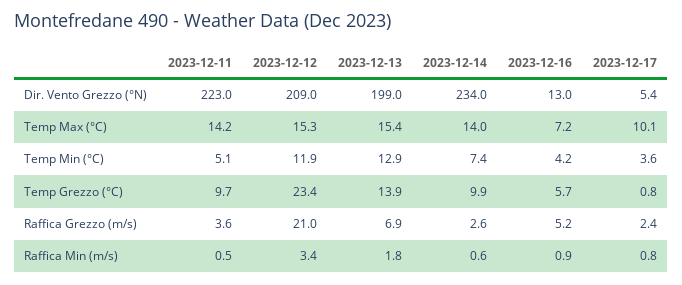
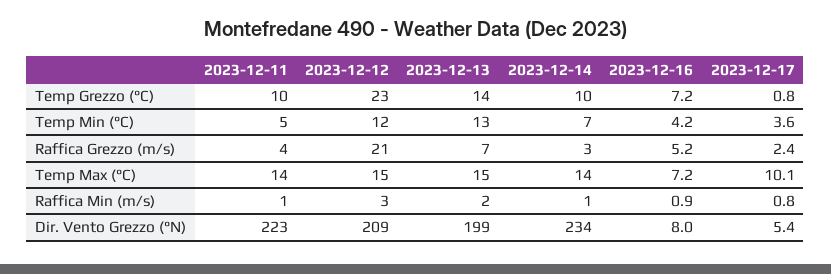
2023-12-16, Dir. Vento Grezzo (°N): 13 -> 8
2023-12-16, Temp Grezzo (°C): 5.7 -> 7.2

